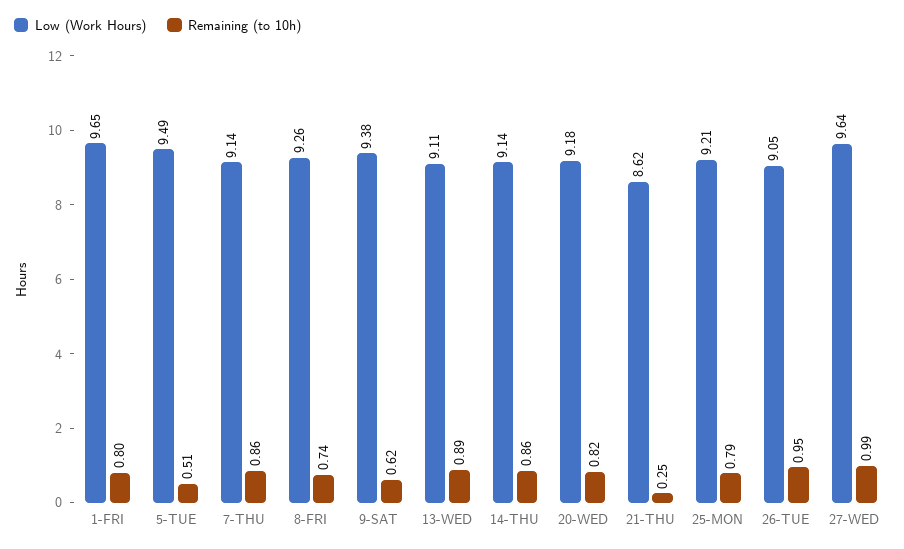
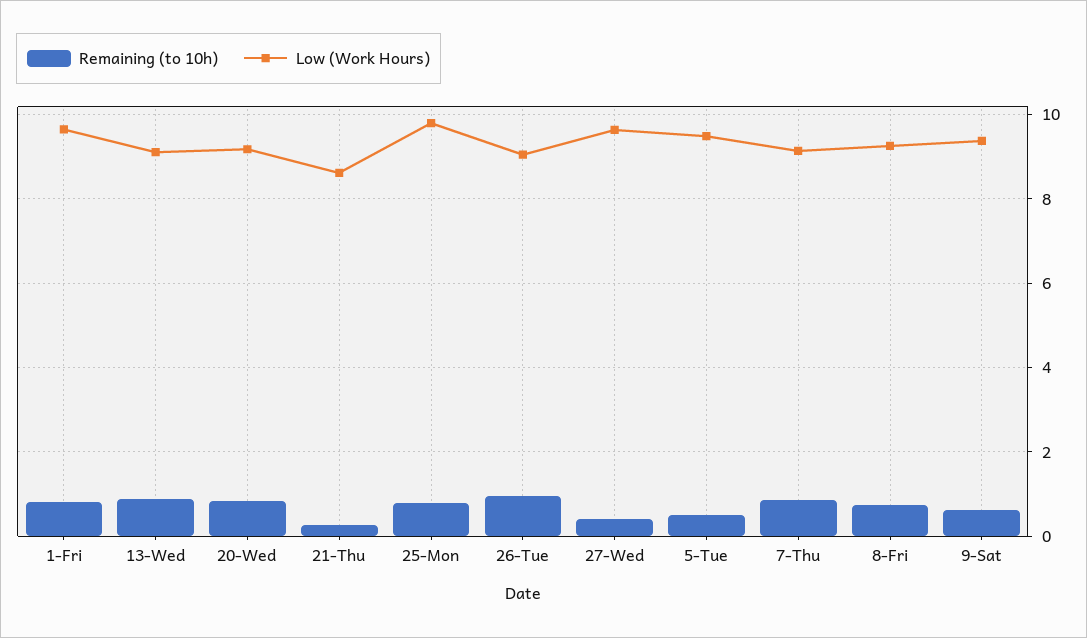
Low (Work Hours), 14-THU: 9.14 -> none
Remaining (to 10h), 14-THU: 0.86 -> none
Low (Work Hours), 25-MON: 9.21 -> 9.8
Remaining (to 10h), 27-WED: 0.99 -> 0.4

